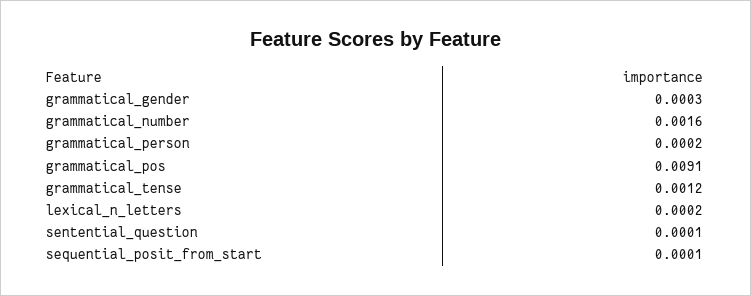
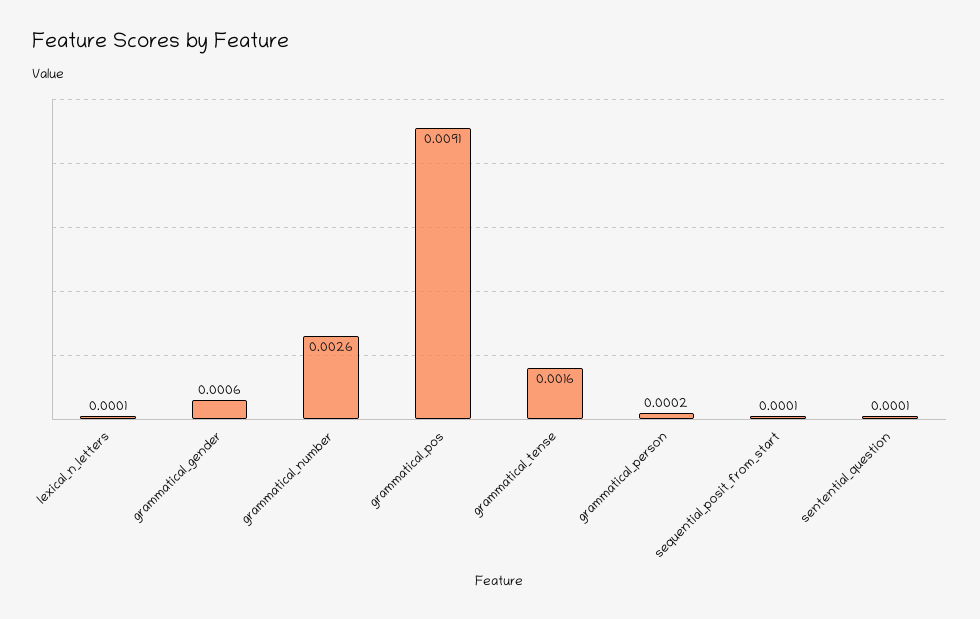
grammatical_gender: 0.0003 -> 0.0006
grammatical_number: 0.0016 -> 0.0026
grammatical_tense: 0.0012 -> 0.0016
lexical_n_letters: 0.0002 -> 0.0001

